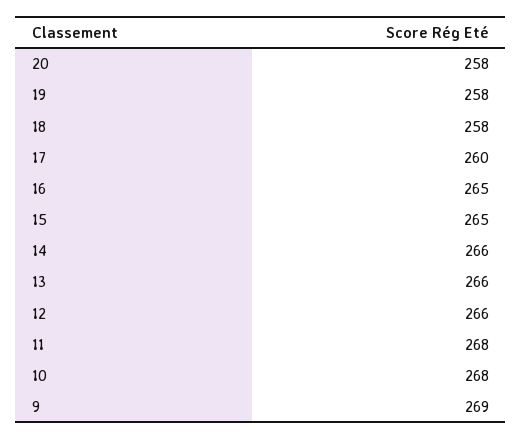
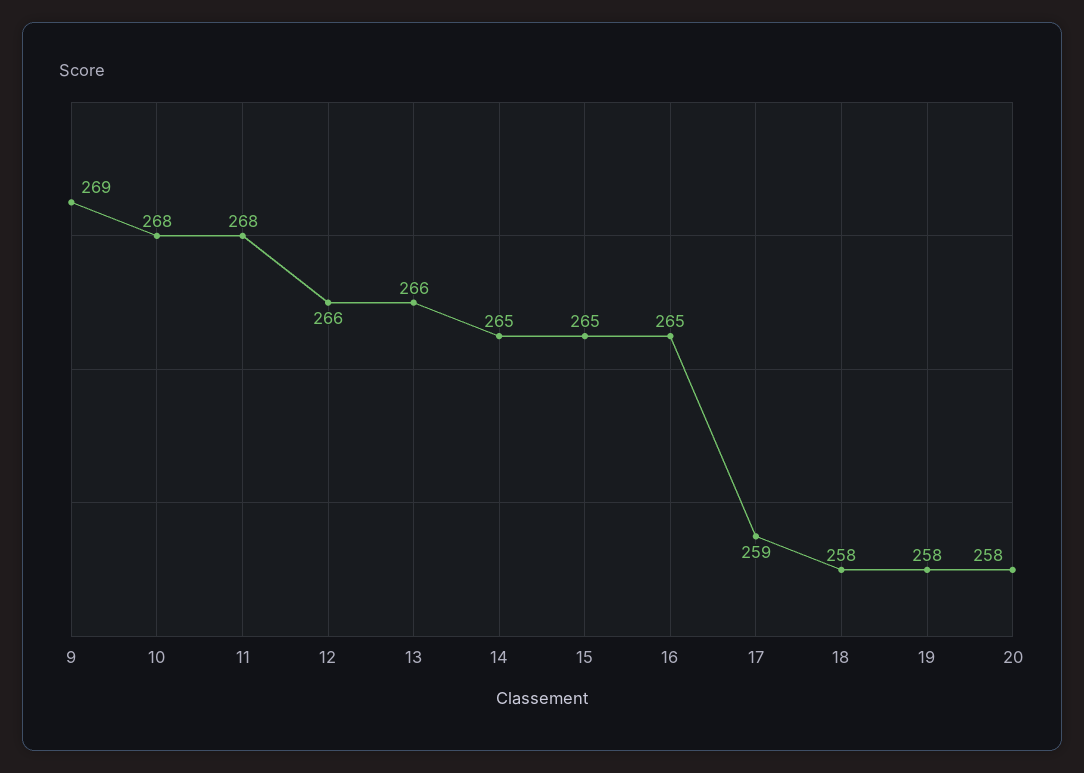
17: 260 -> 259
14: 266 -> 265

